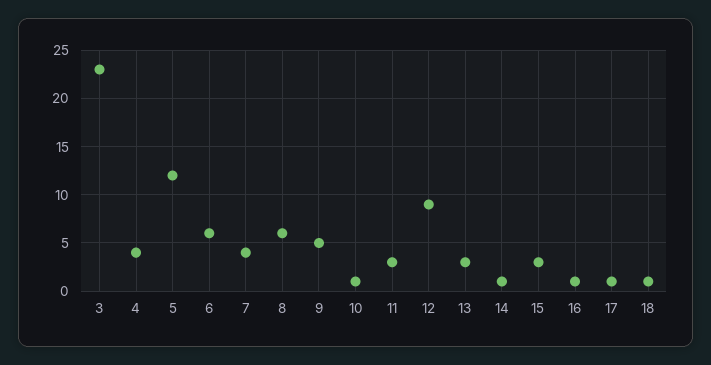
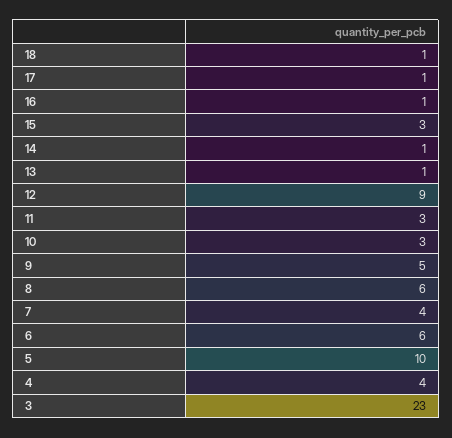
5: 12 -> 10
10: 1 -> 3
13: 3 -> 1

